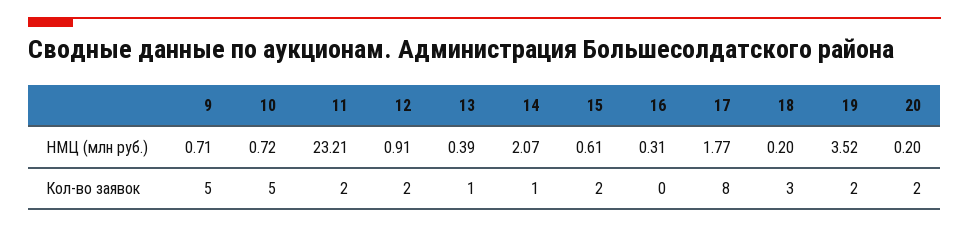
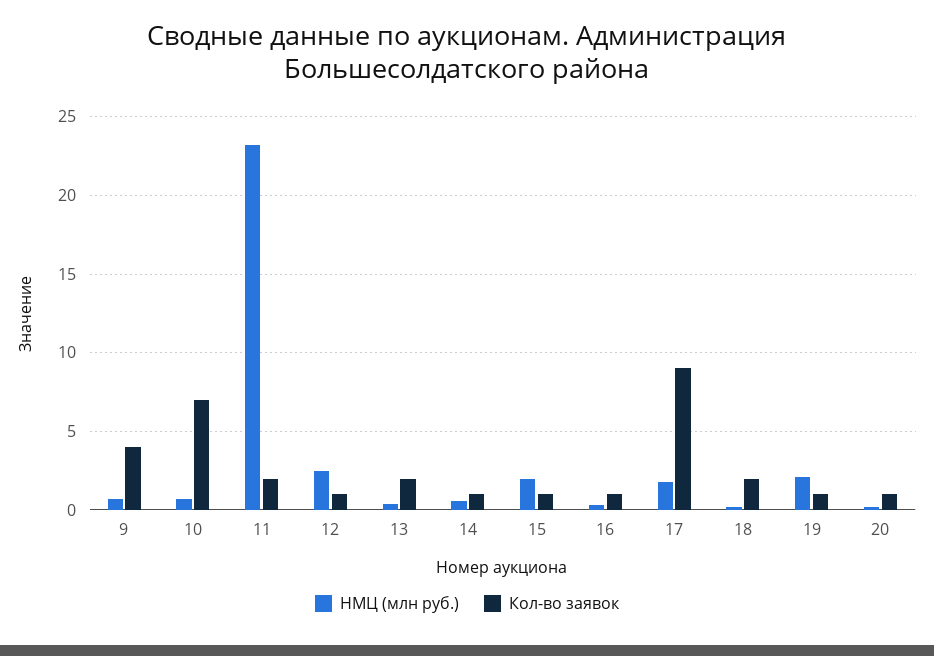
НМЦ (млн руб.), 12: 0.91 -> 2.5
НМЦ (млн руб.), 14: 2.07 -> 0.5
НМЦ (млн руб.), 15: 0.61 -> 2
НМЦ (млн руб.), 19: 3.52 -> 2
Кол-во заявок, 9: 5 -> 4
Кол-во заявок, 10: 5 -> 7
Кол-во заявок, 12: 2 -> 1
Кол-во заявок, 13: 1 -> 2
Кол-во заявок, 15: 2 -> 1
Кол-во заявок, 16: 0 -> 1
Кол-во заявок, 17: 8 -> 9
Кол-во заявок, 18: 3 -> 2
Кол-во заявок, 19: 2 -> 1
Кол-во заявок, 20: 2 -> 1

